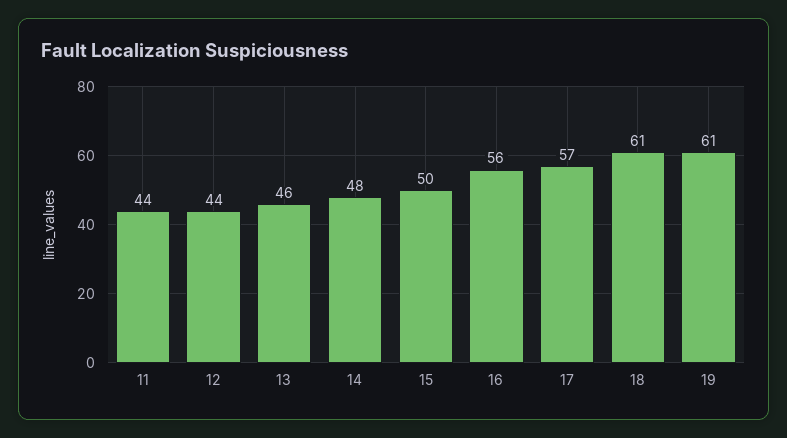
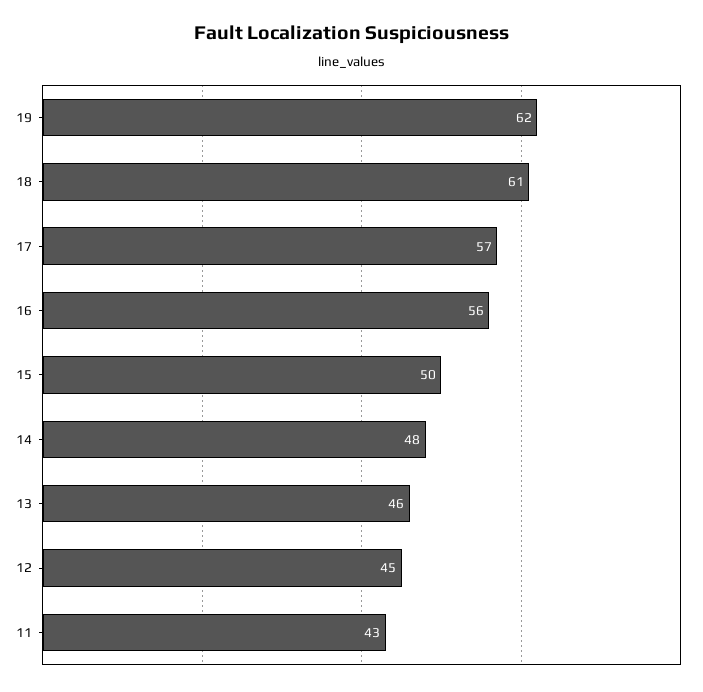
11: 44 -> 43
12: 44 -> 45
19: 61 -> 62

